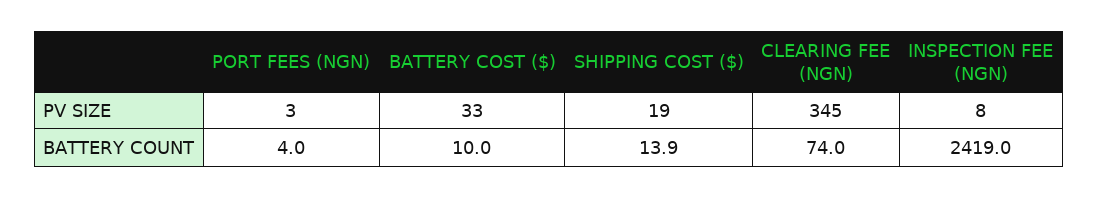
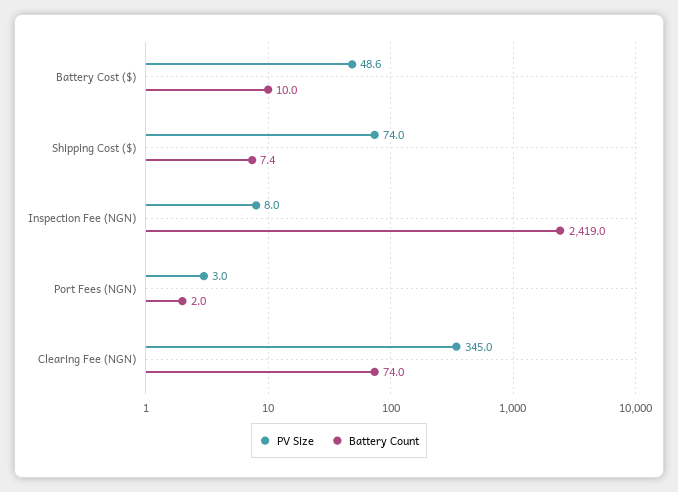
PV SIZE, BATTERY COST ($): 33 -> 48.6
PV SIZE, SHIPPING COST ($): 19 -> 74
BATTERY COUNT, PORT FEES (NGN): 4 -> 2
BATTERY COUNT, SHIPPING COST ($): 13.9 -> 7.4

